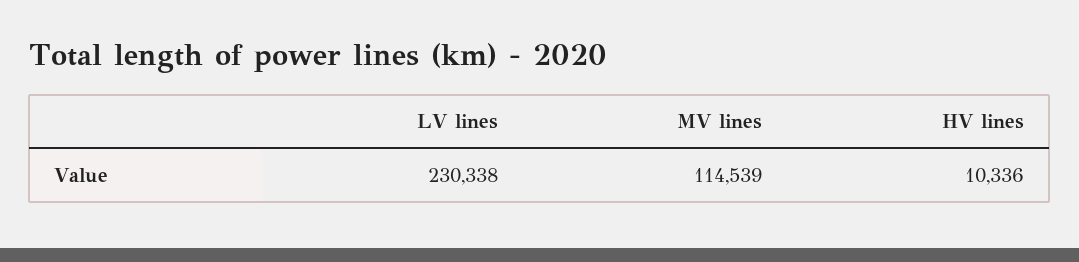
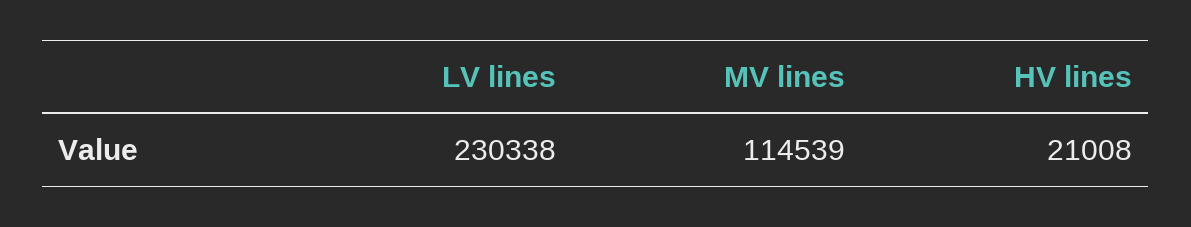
HV lines: 10336 -> 21008

